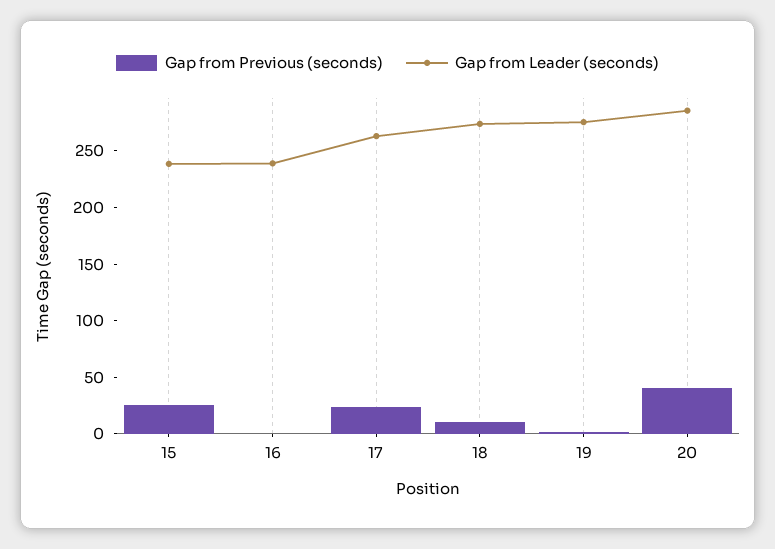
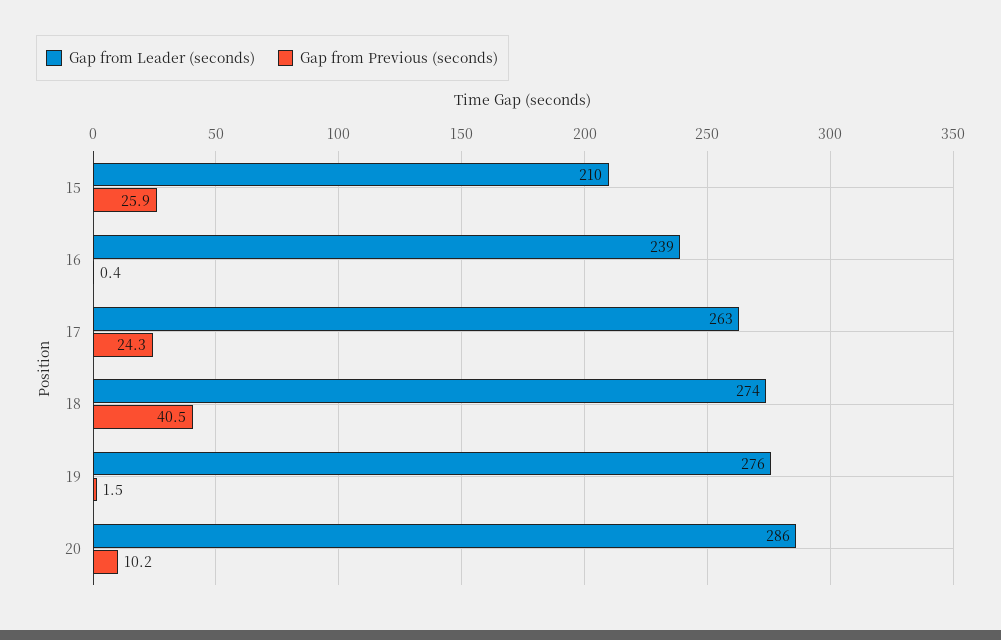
Gap from Leader (seconds), 15: 240 -> 210
Gap from Previous (seconds), 18: 10 -> 40.5
Gap from Previous (seconds), 20: 40 -> 10.2

